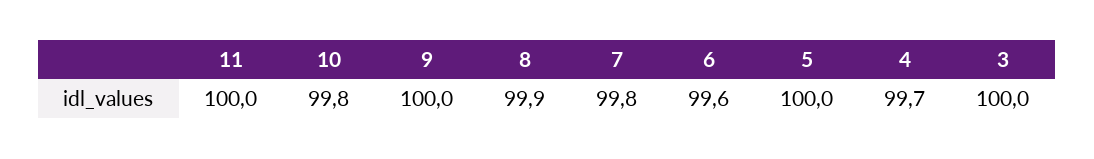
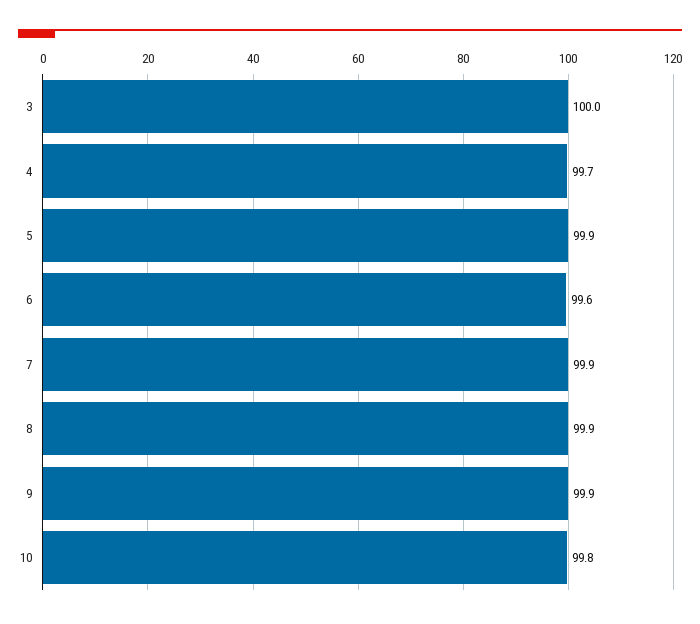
11: 100 -> none
9: 100 -> 99.9
7: 99.8 -> 99.9
5: 100 -> 99.9

